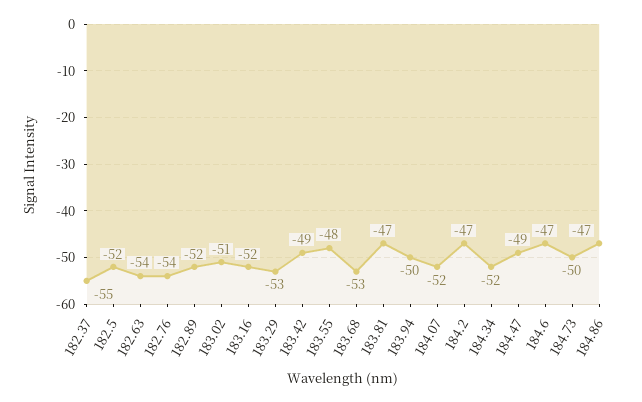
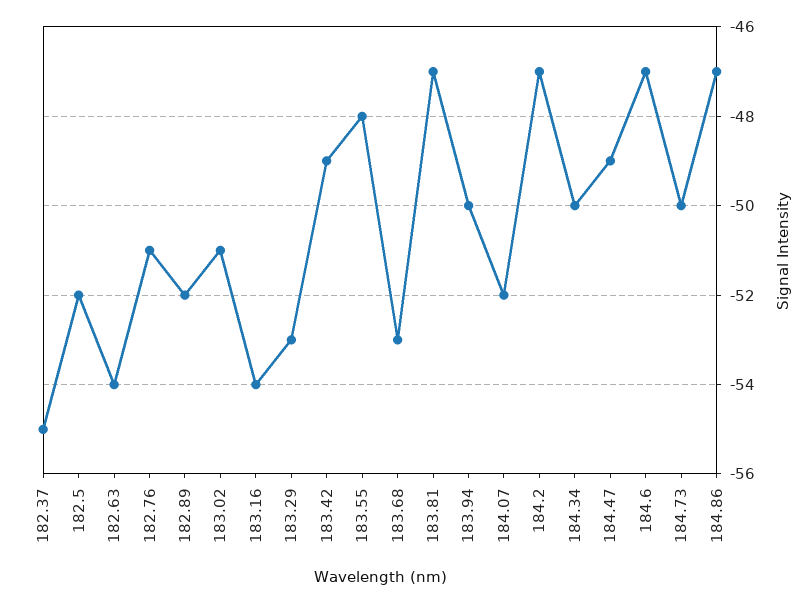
182.76: -54 -> -51
183.16: -52 -> -54
184.34: -52 -> -50

